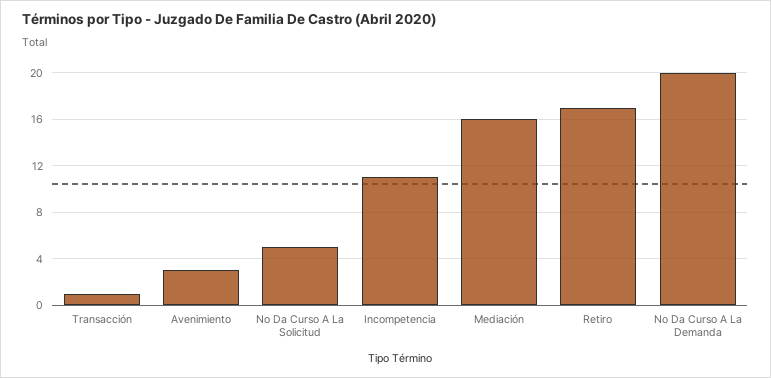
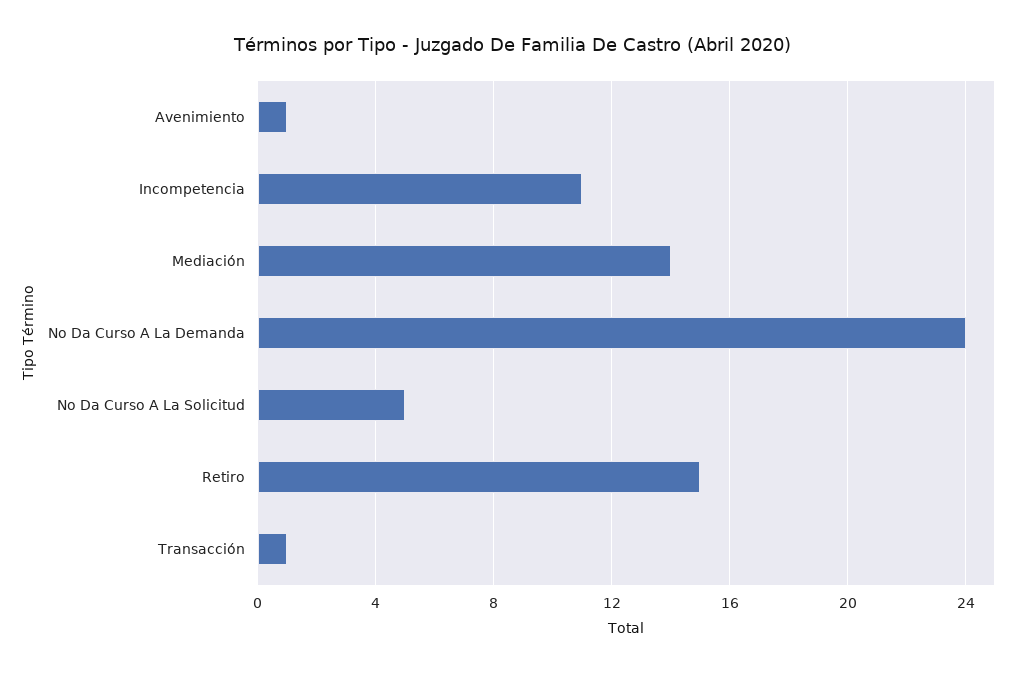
Avenimiento: 3 -> 1
Mediación: 16 -> 14
Retiro: 17 -> 15
No Da Curso A La Demanda: 20 -> 24

